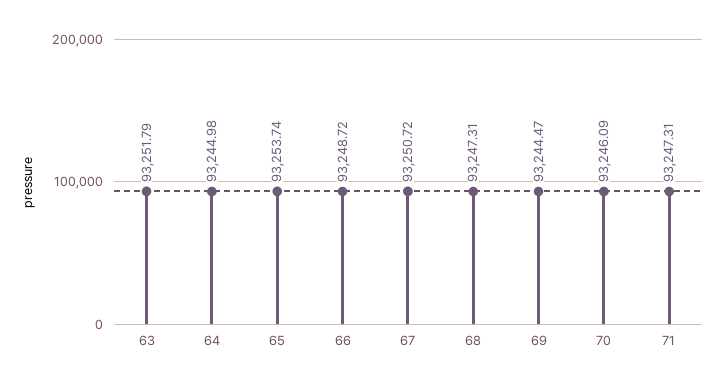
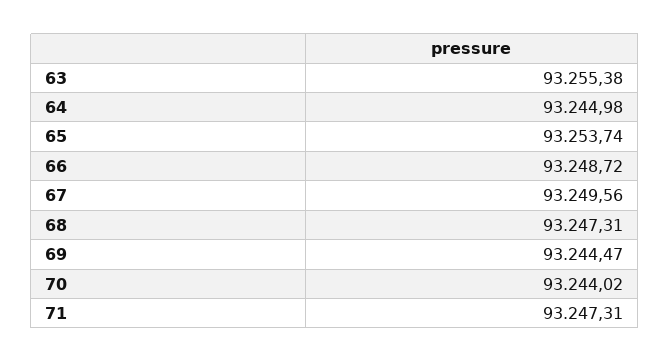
63: 93251.79 -> 93255.38
67: 93250.72 -> 93249.56
70: 93246.09 -> 93244.02

